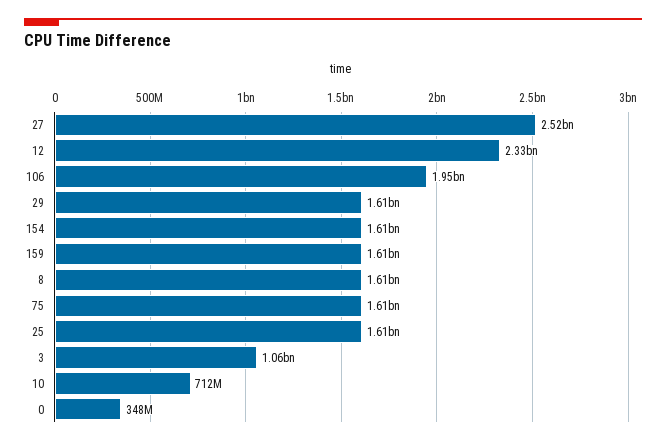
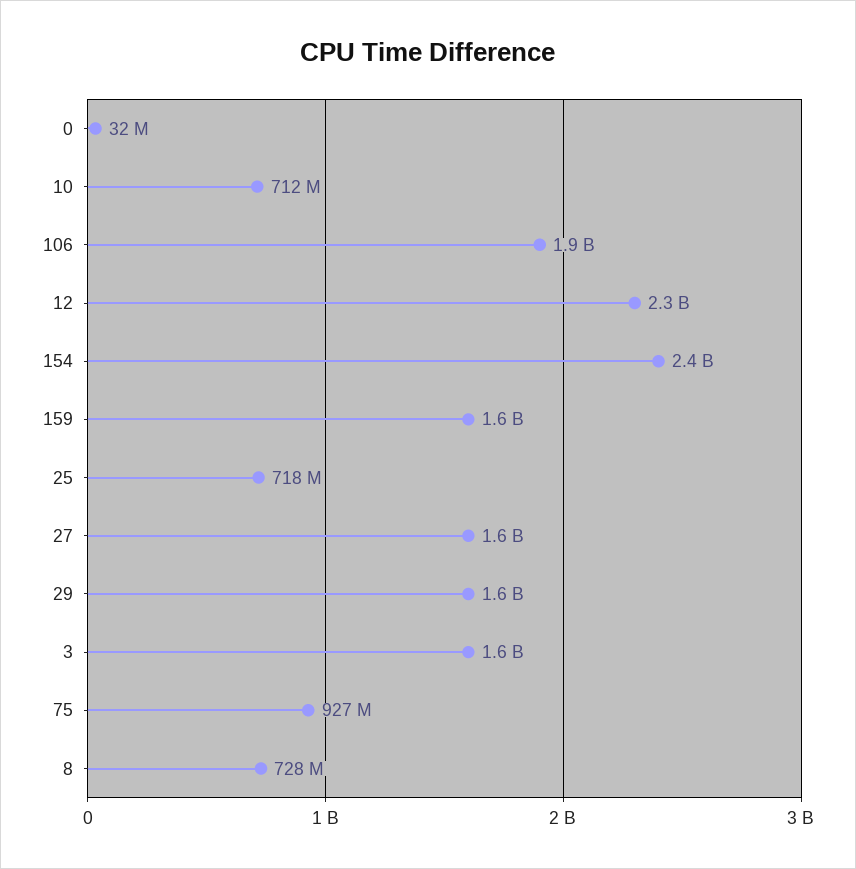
27: 2520000000 -> 1600000000
154: 1610000000 -> 2400000000
8: 1610000000 -> 728000000
75: 1610000000 -> 927000000
25: 1610000000 -> 718000000
3: 1060000000 -> 1600000000
0: 348000000 -> 32000000

